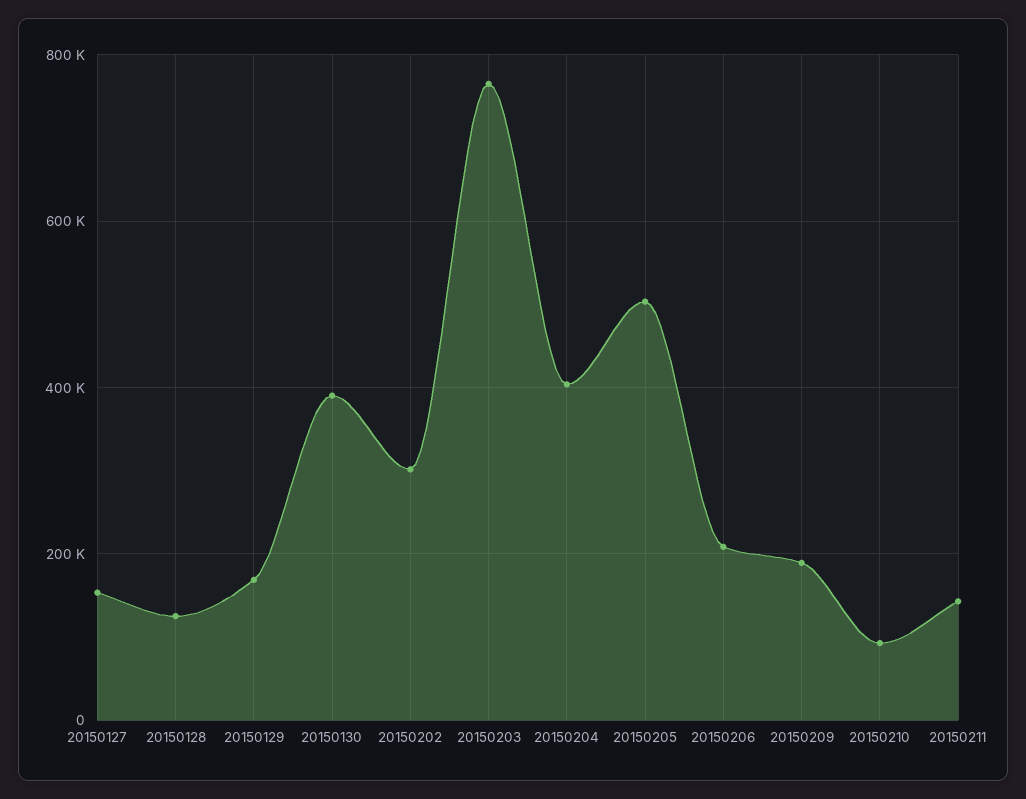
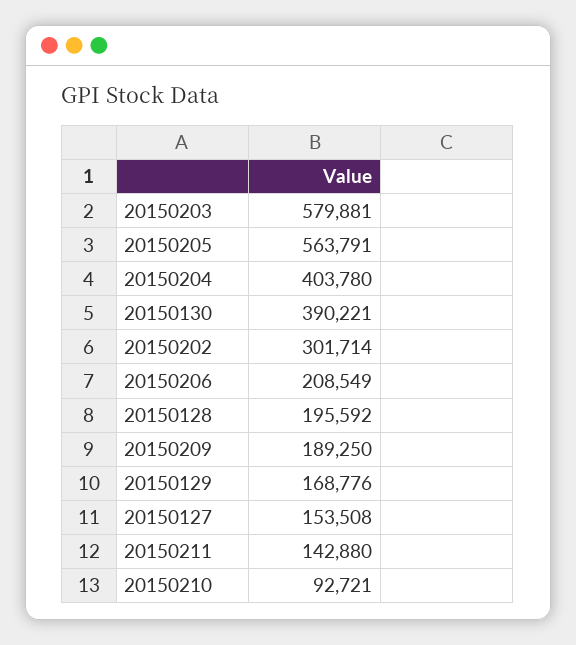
20150128: 120000 -> 195592
20150203: 760000 -> 579881
20150205: 500000 -> 563791

